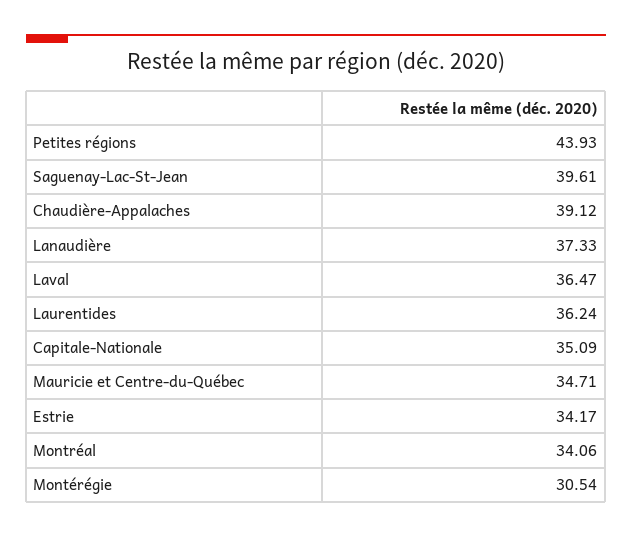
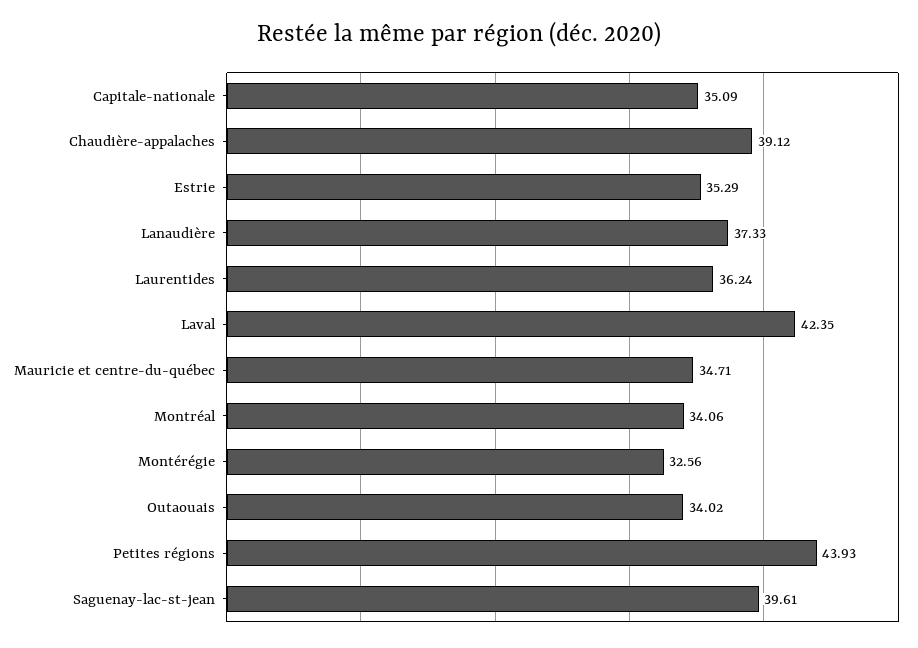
Laval: 36.47 -> 42.35
Estrie: 34.17 -> 35.29
Montérégie: 30.54 -> 32.56
Outaouais: none -> 34.02

